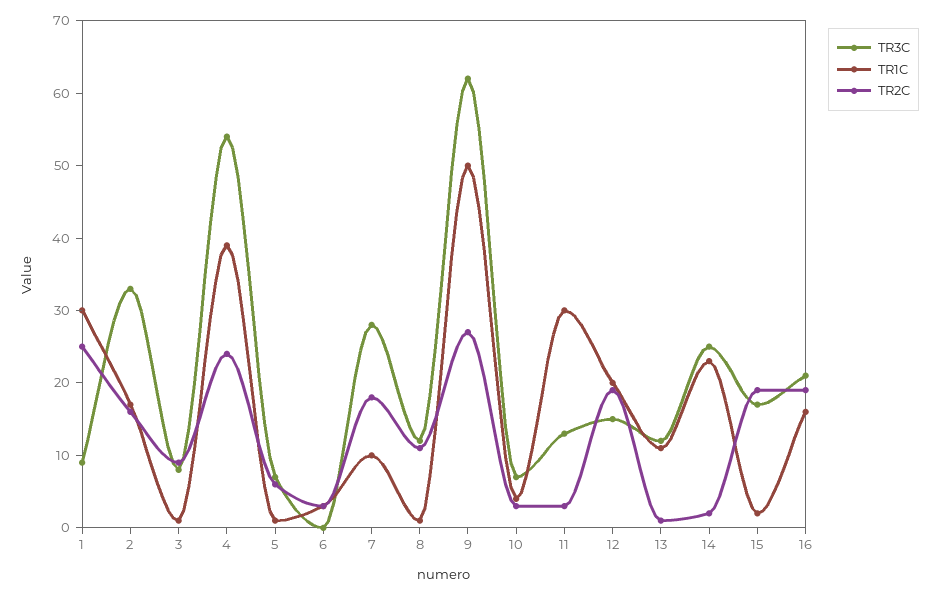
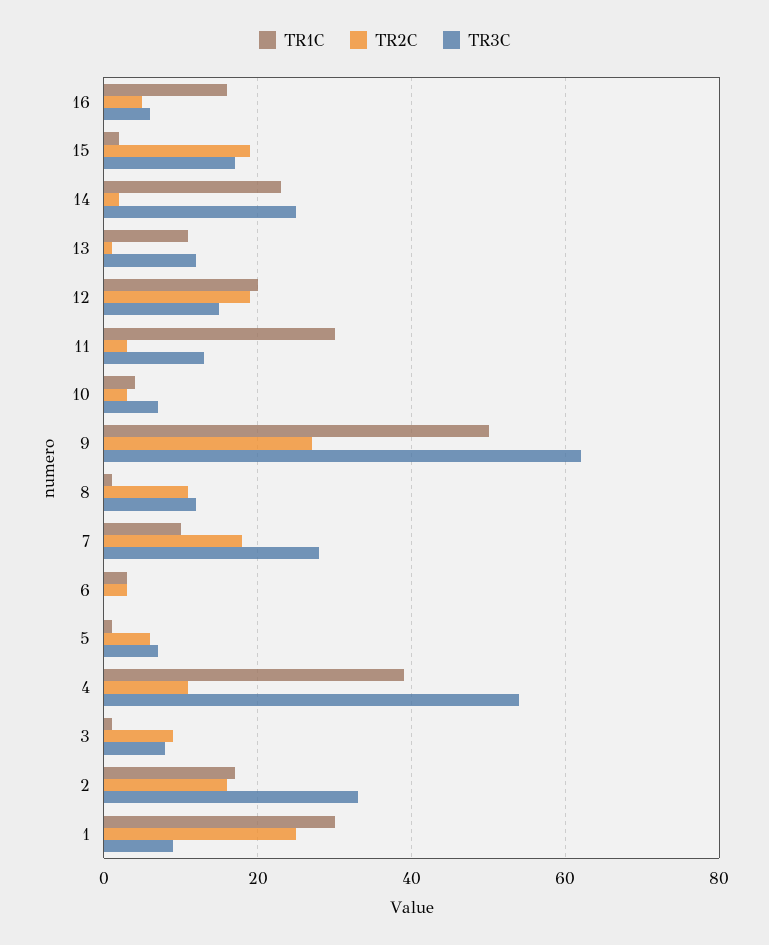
TR2C, 4: 25 -> 10
TR3C, 16: 20 -> 5
TR2C, 16: 20 -> 5

